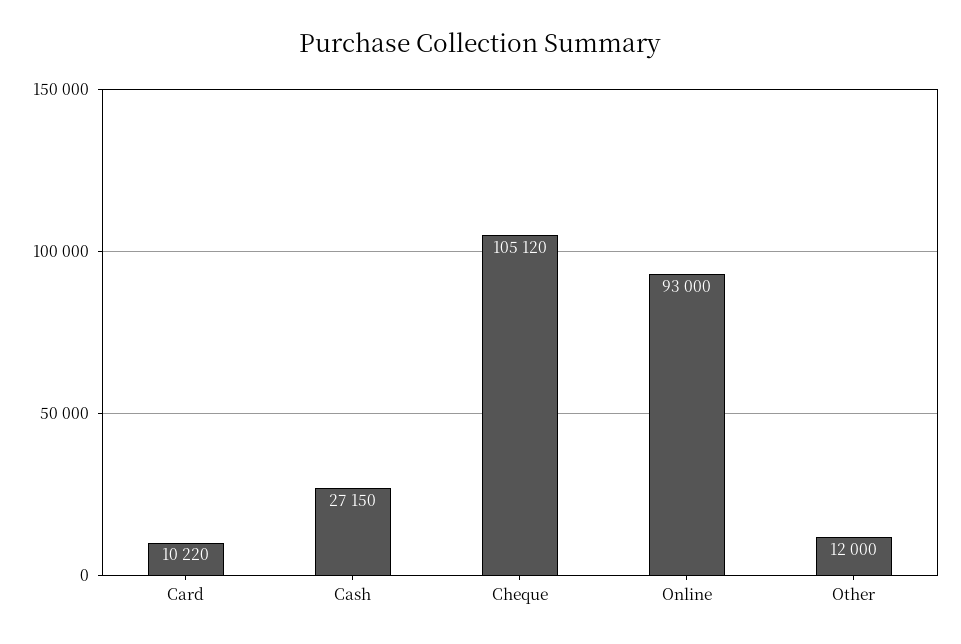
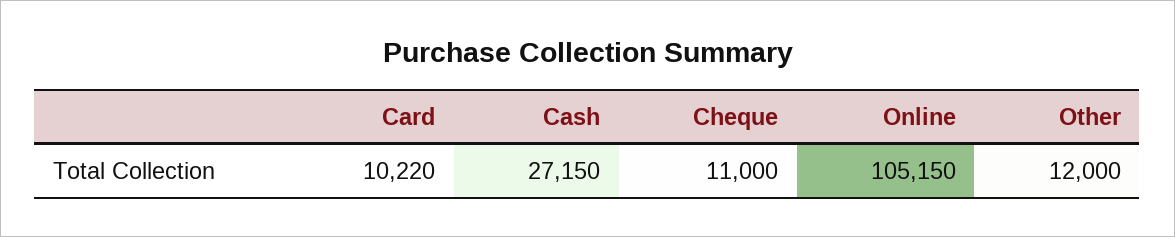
Cheque: 105120 -> 11000
Online: 93000 -> 105150

